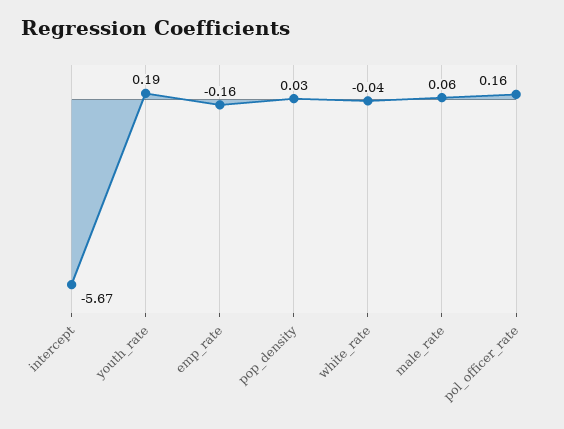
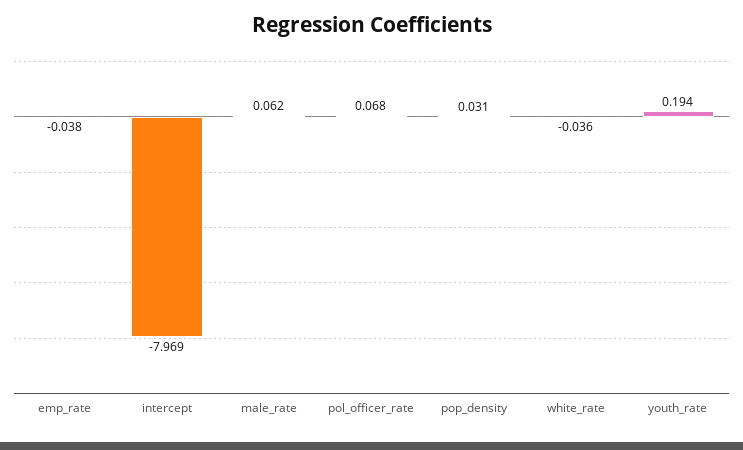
intercept: -5.67 -> -7.969
emp_rate: -0.16 -> -0.038
pol_officer_rate: 0.16 -> 0.068

